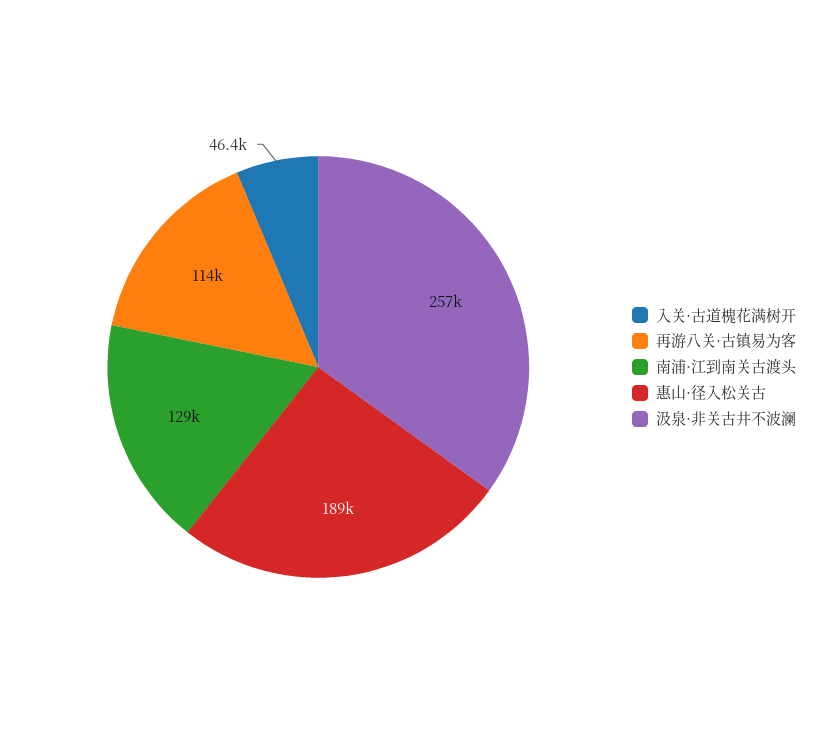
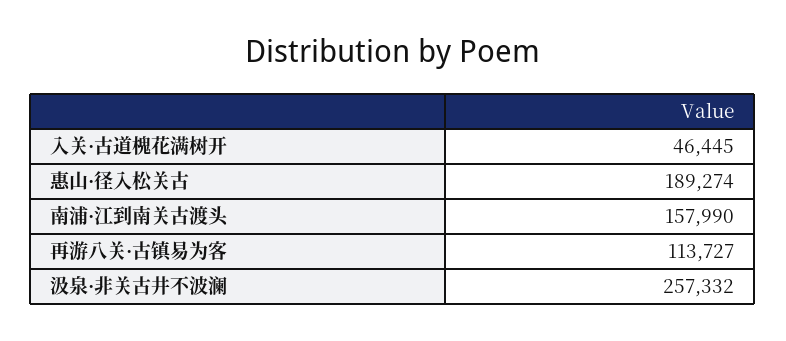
南浦·江到南关古渡头: 129000 -> 157990

